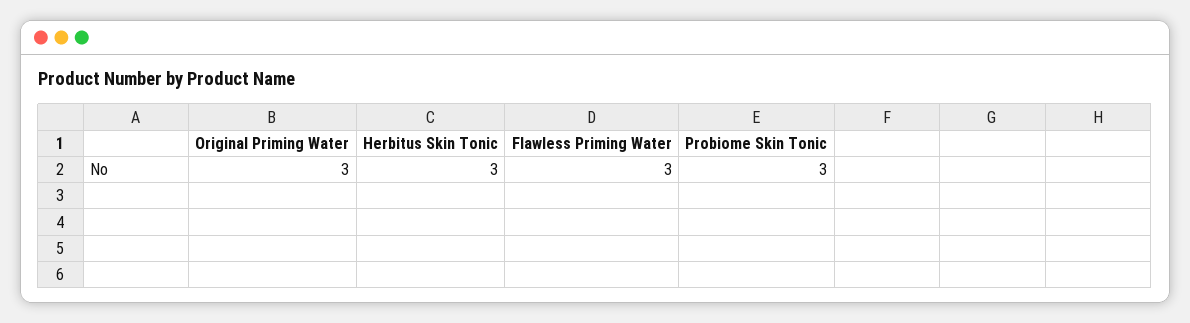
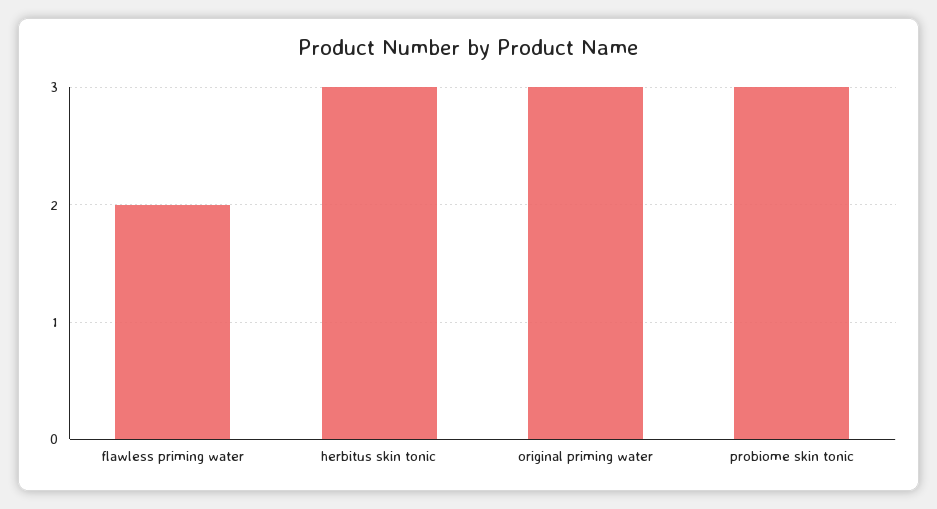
Flawless Priming Water: 3 -> 2

